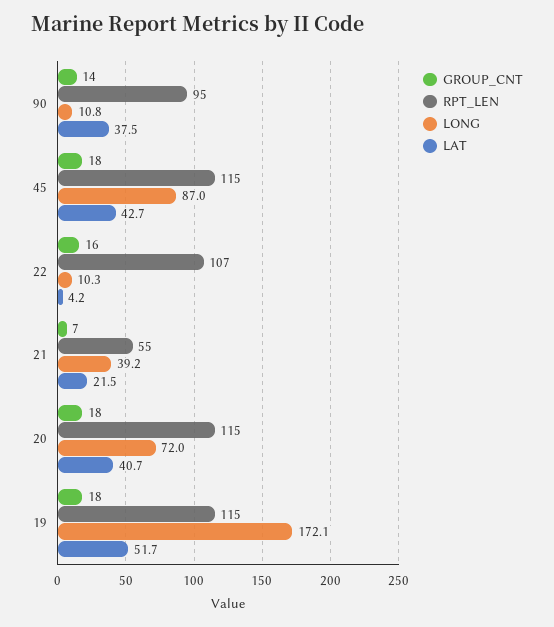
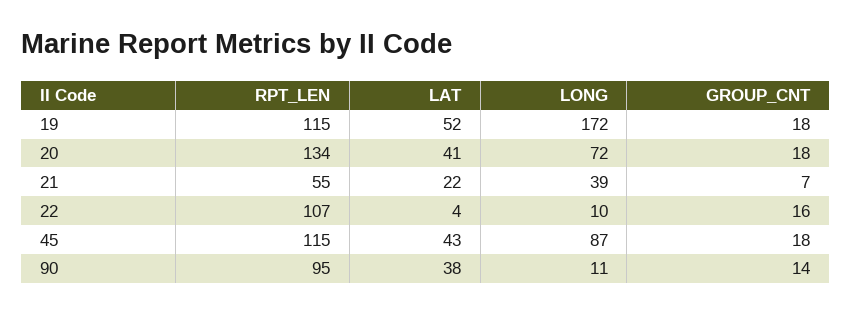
RPT_LEN, 20: 115 -> 134

